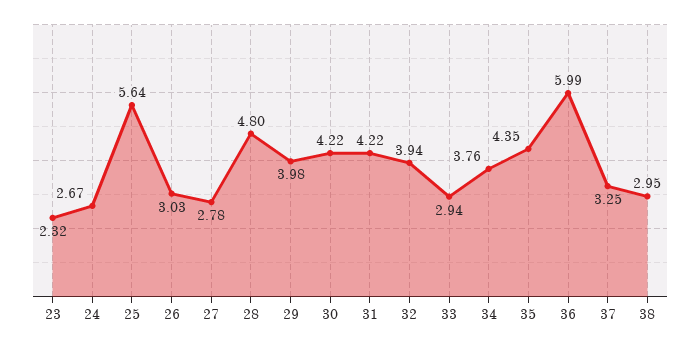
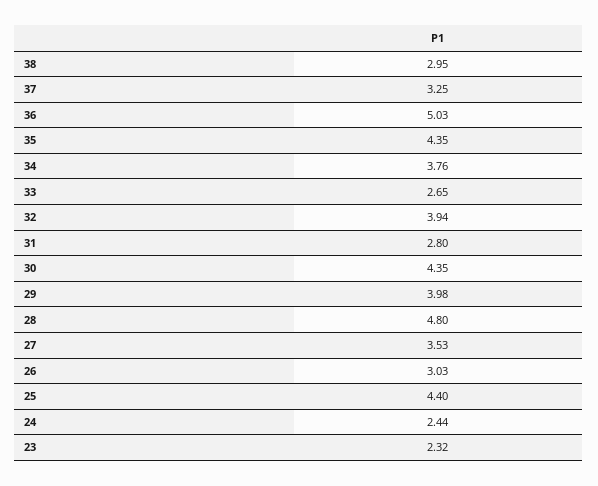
24: 2.67 -> 2.44
25: 5.64 -> 4.4
27: 2.78 -> 3.53
30: 4.22 -> 4.35
31: 4.22 -> 2.8
33: 2.94 -> 2.65
36: 5.99 -> 5.03

